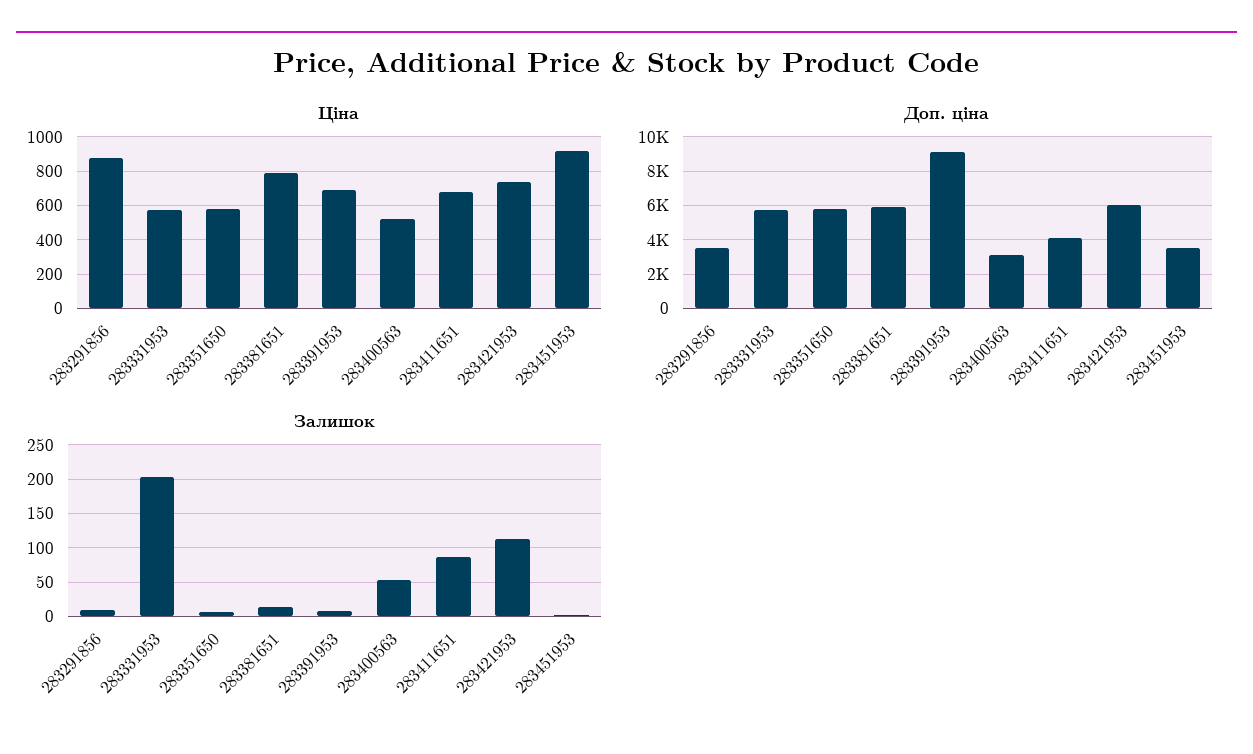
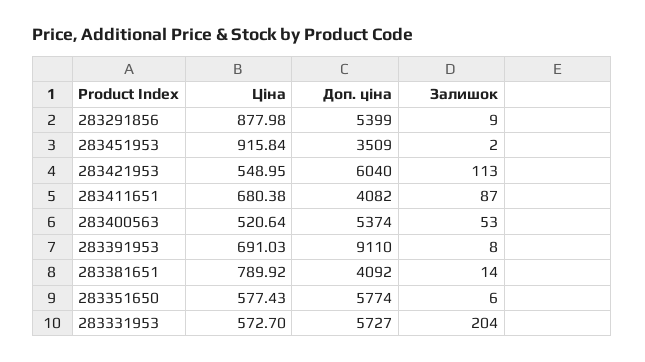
Ціна, 283421953: 750 -> 548.95
Доп. ціна, 283291856: 3500 -> 5399
Доп. ціна, 283381651: 6000 -> 4092
Доп. ціна, 283400563: 3000 -> 5374

